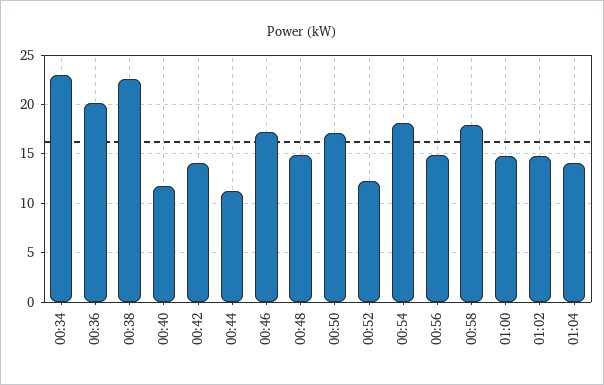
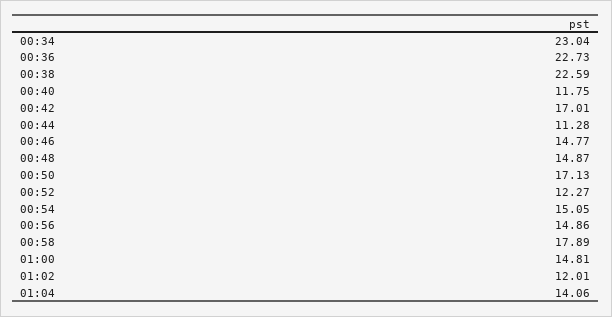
00:36: 20 -> 22.73
00:42: 14 -> 17.01
00:46: 17 -> 14.77
00:54: 18 -> 15.05
01:02: 15 -> 12.01

